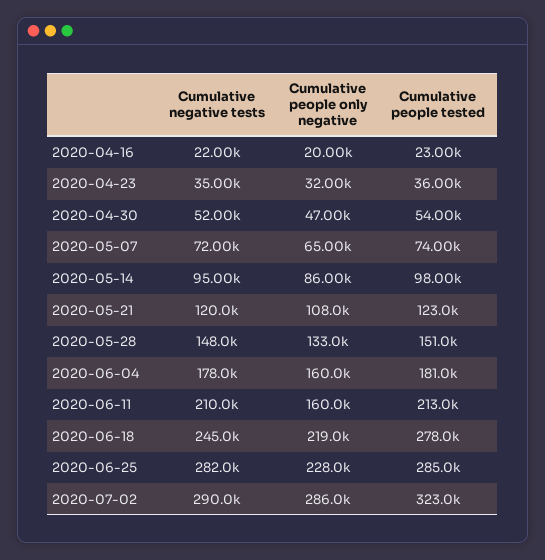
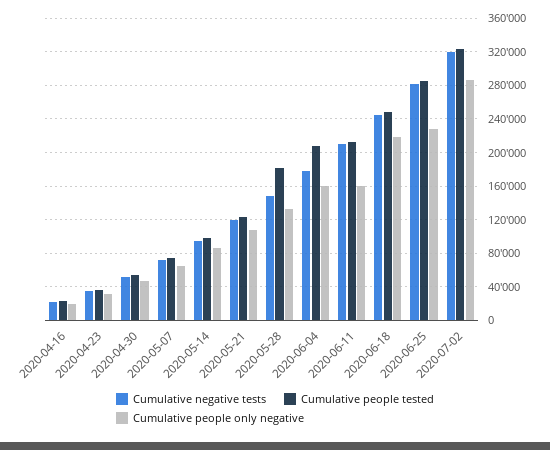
Cumulative people tested, 2020-05-28: 151000 -> 180000
Cumulative people tested, 2020-06-04: 181000 -> 210000
Cumulative people tested, 2020-06-18: 278000 -> 250000
Cumulative negative tests, 2020-07-02: 290000 -> 320000

